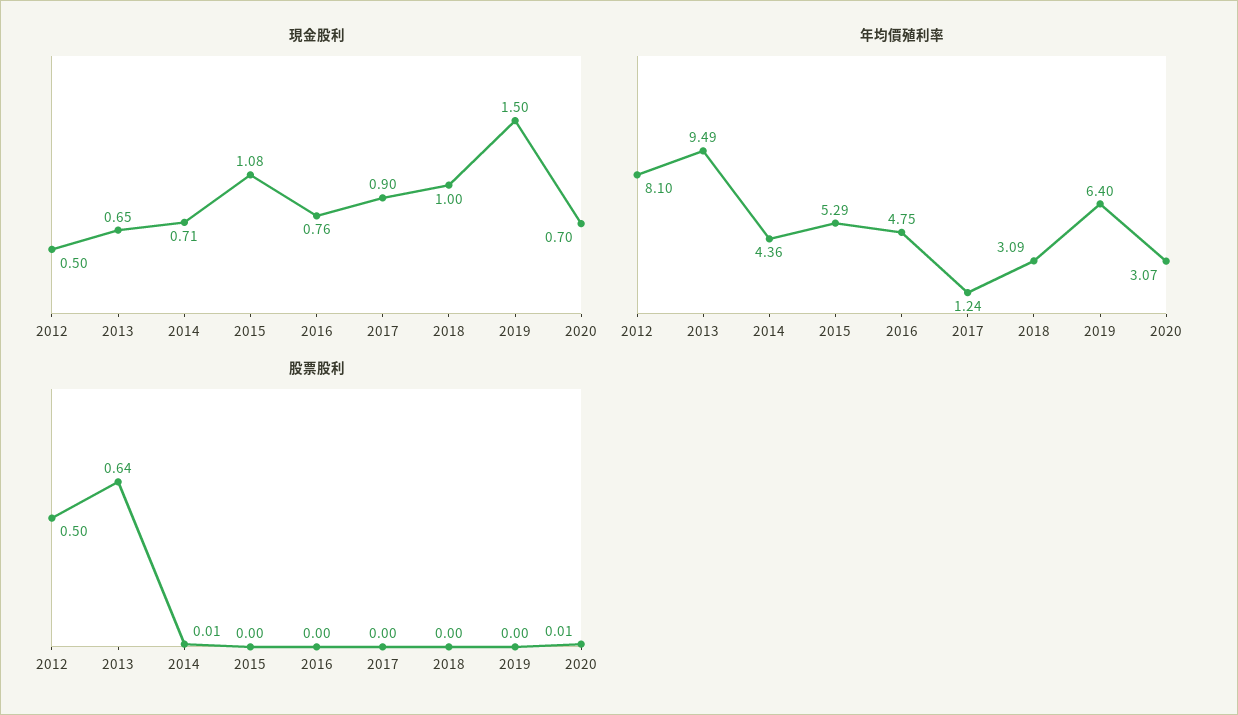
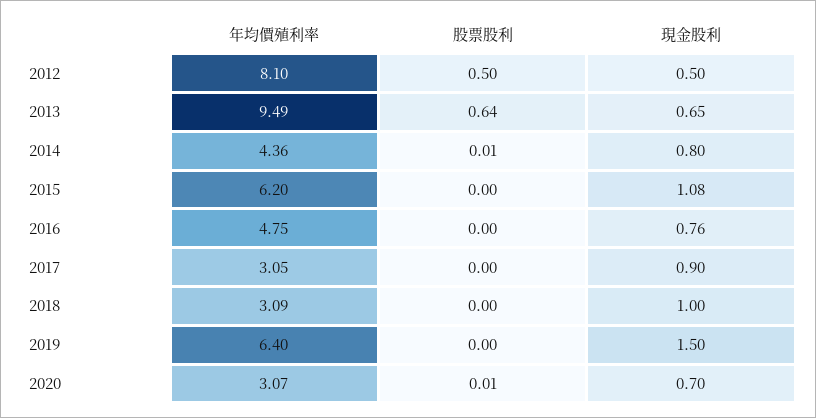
現金股利, 2014: 0.71 -> 0.8
年均價殖利率, 2015: 5.29 -> 6.2
年均價殖利率, 2017: 1.24 -> 3.05

